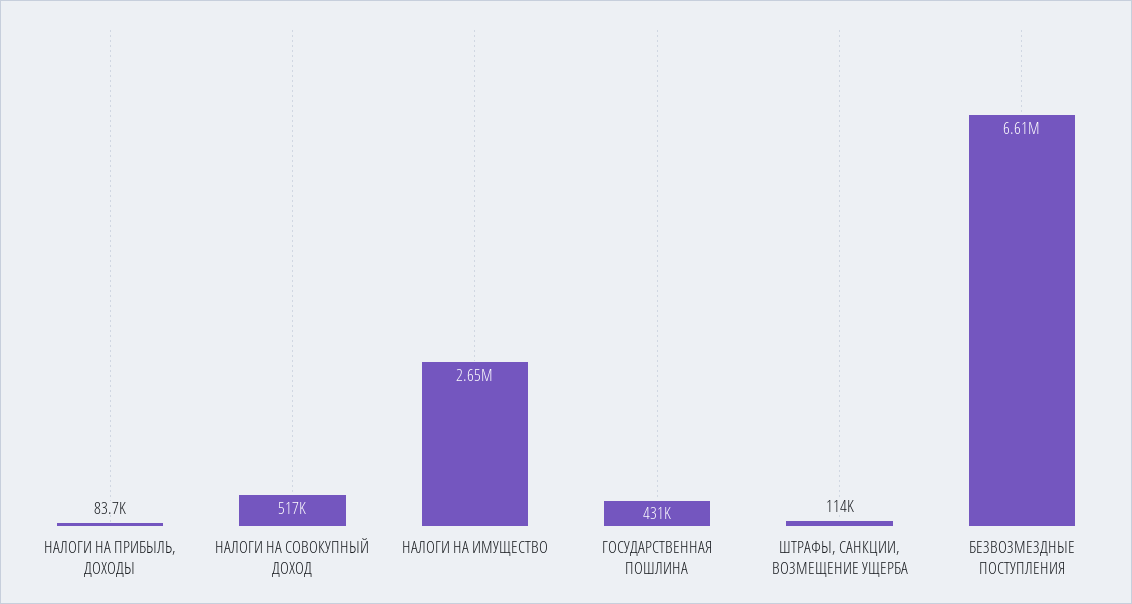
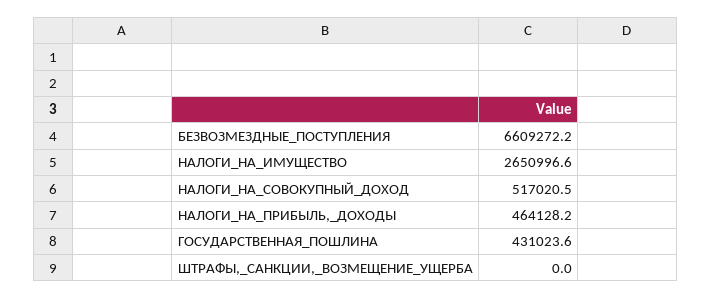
НАЛОГИ НА ПРИБЫЛЬ, ДОХОДЫ: 83700 -> 464128.2
ШТРАФЫ, САНКЦИИ, ВОЗМЕЩЕНИЕ УЩЕРБА: 114000 -> 0

